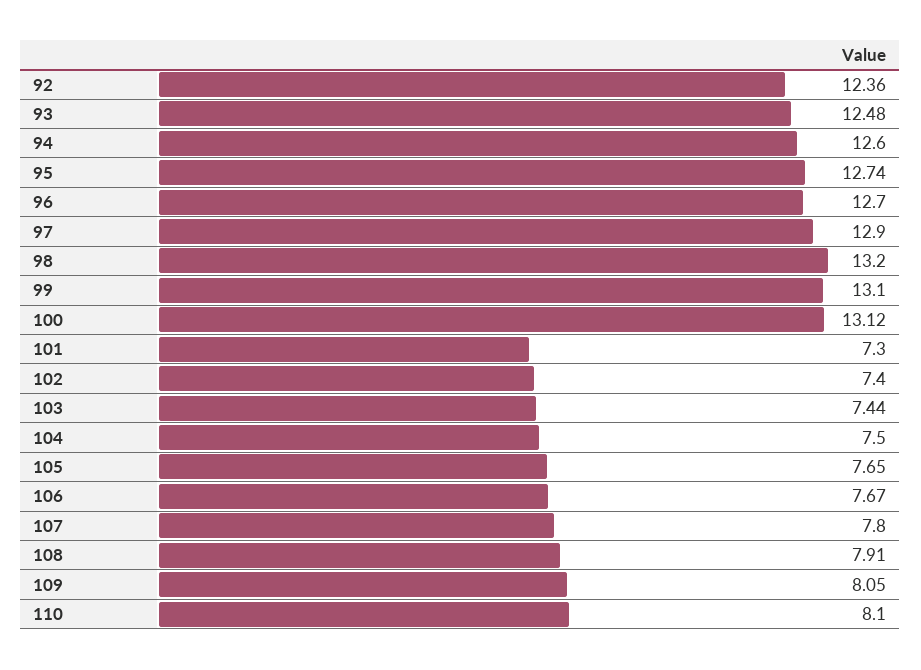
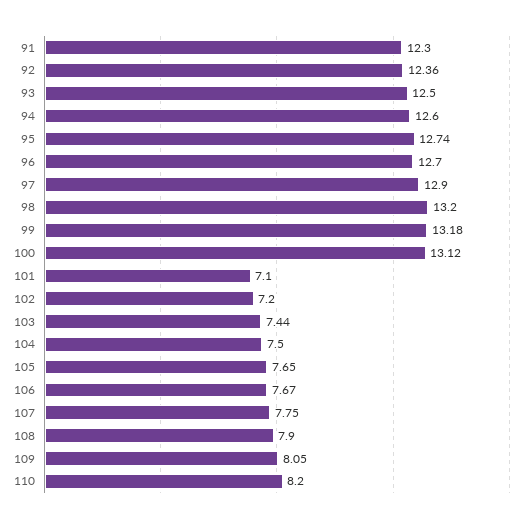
93: 12.48 -> 12.5
99: 13.1 -> 13.18
101: 7.3 -> 7.1
102: 7.4 -> 7.2
107: 7.8 -> 7.75
108: 7.91 -> 7.9
110: 8.1 -> 8.2
91: none -> 12.3

